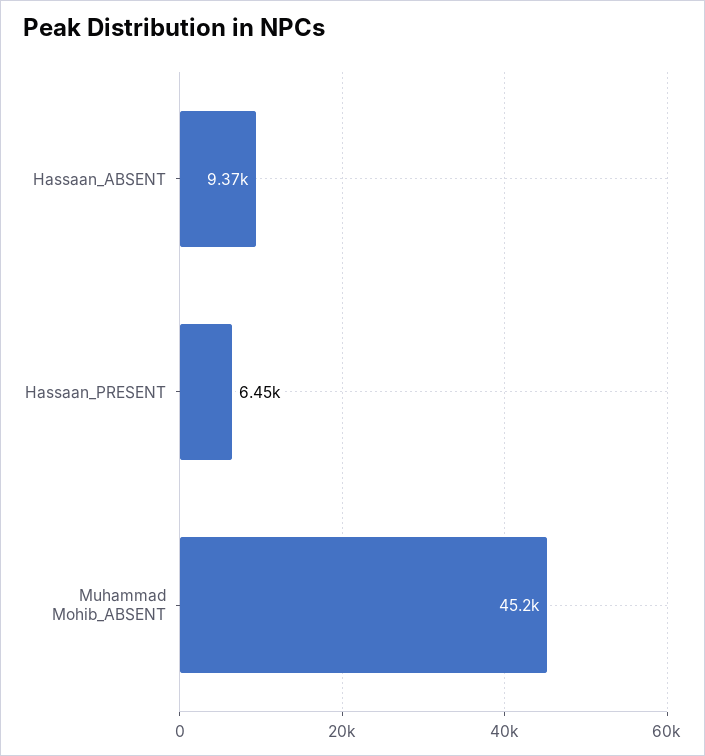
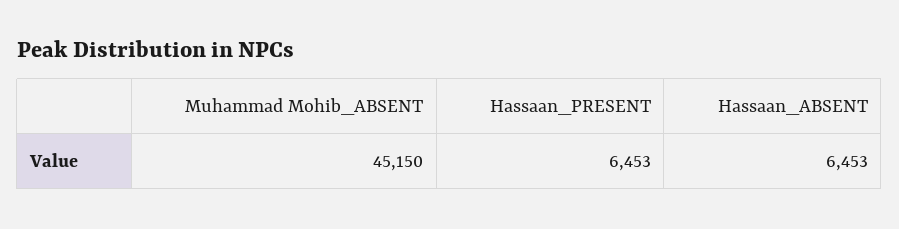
Hassaan_ABSENT: 9370 -> 6453

